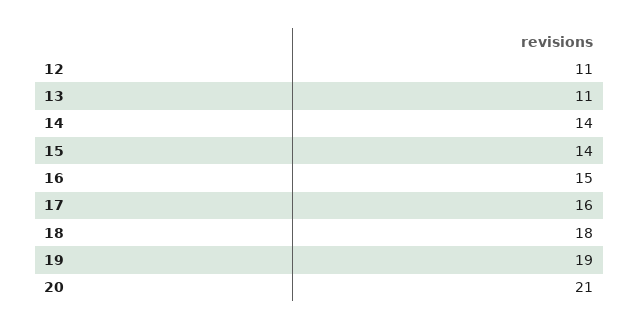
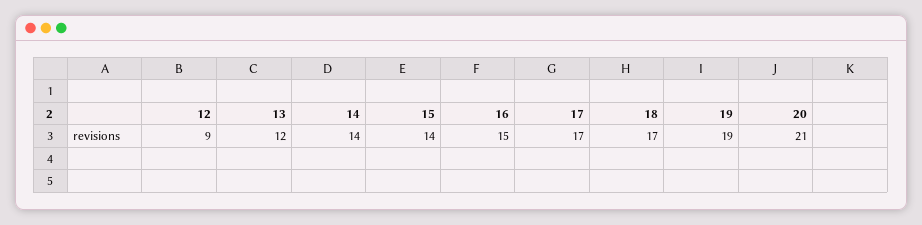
12: 11 -> 9
13: 11 -> 12
17: 16 -> 17
18: 18 -> 17

